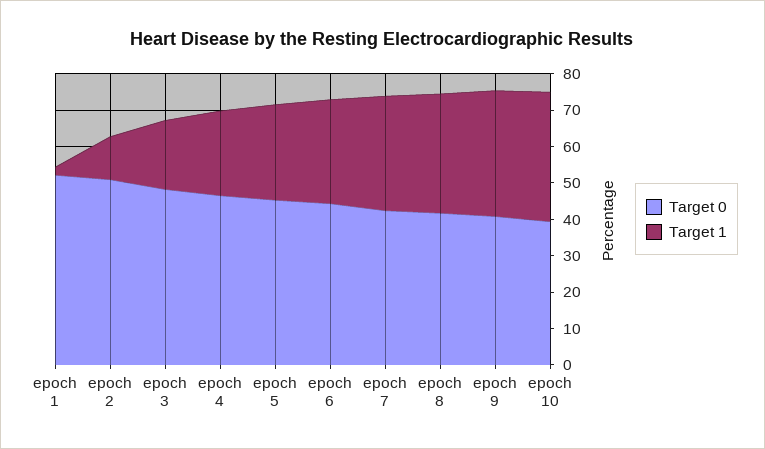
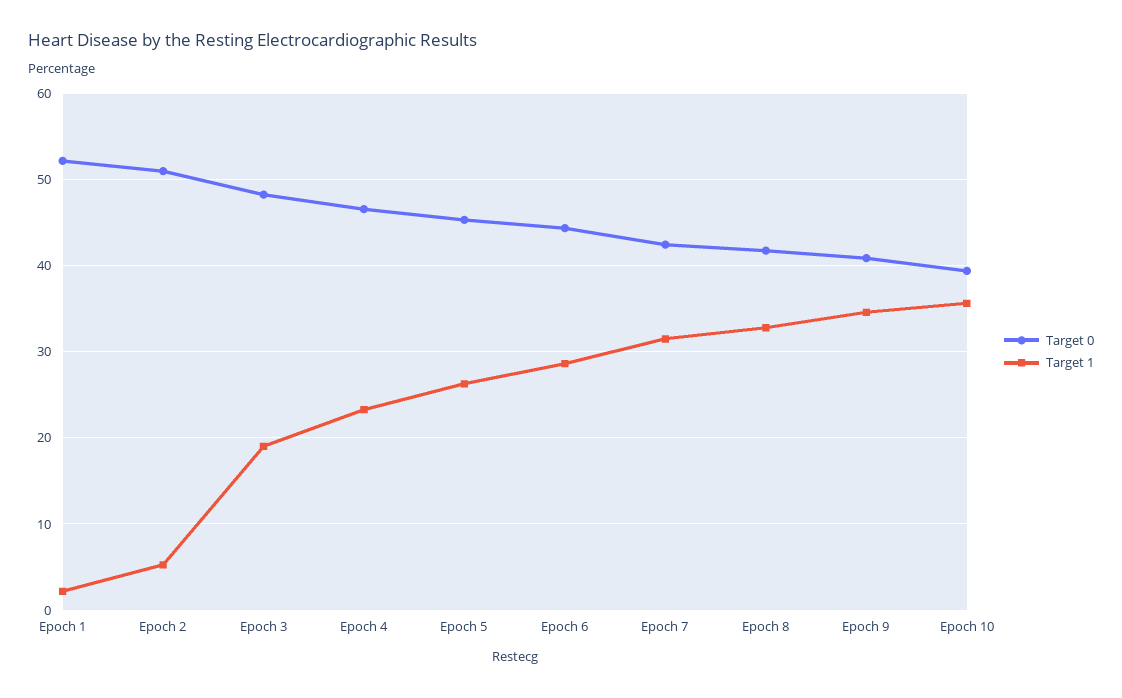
Target 1, epoch 2: 12.5 -> 5

